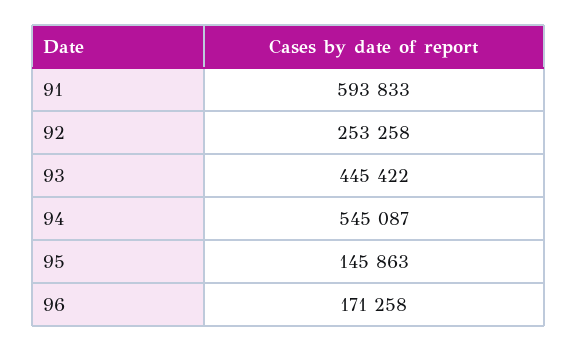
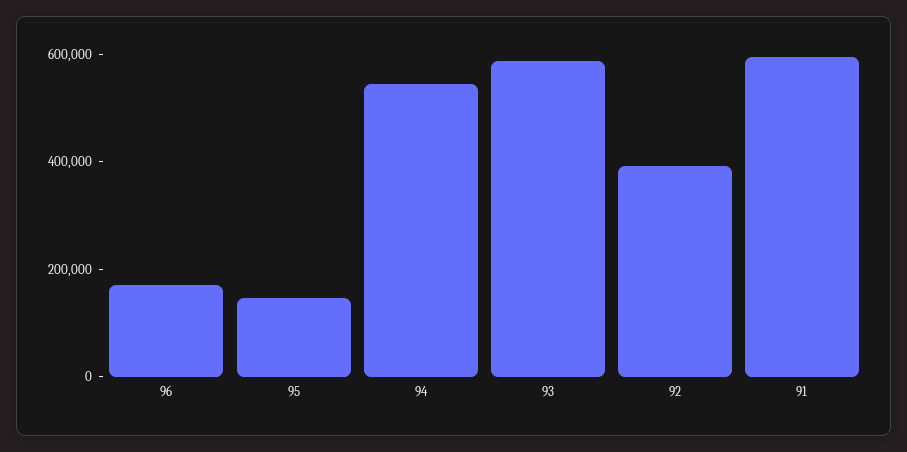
92: 253258 -> 400000
93: 445422 -> 600000

